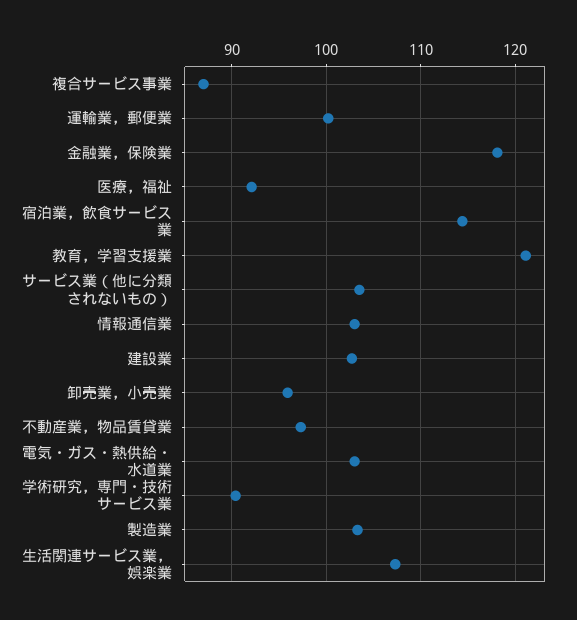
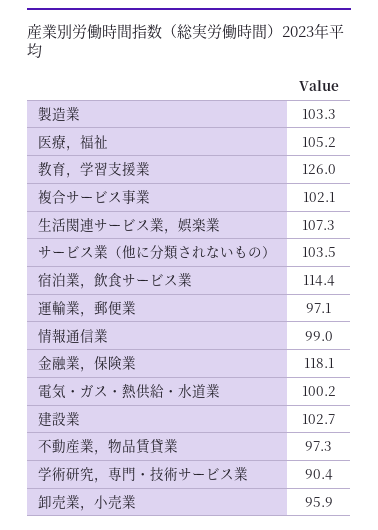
複合サービス事業: 87 -> 102.1
運輸業，郵便業: 100 -> 97.1
医療，福祉: 92 -> 105.2
教育，学習支援業: 121 -> 126
情報通信業: 103 -> 99
電気・ガス・熱供給・水道業: 103 -> 100.2

